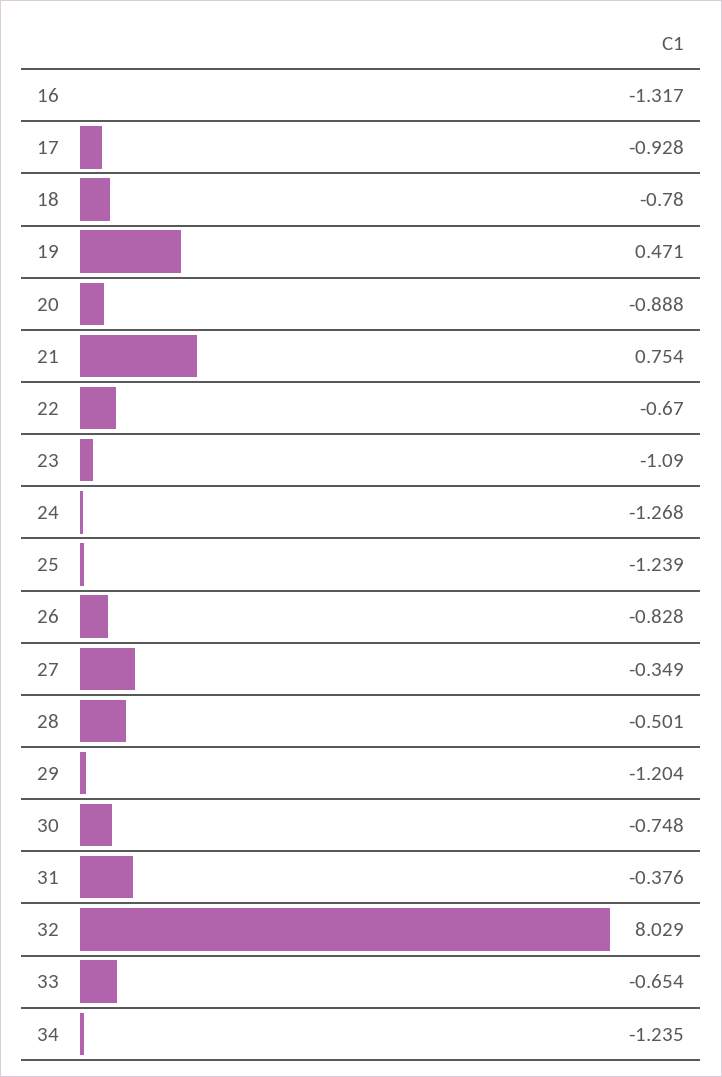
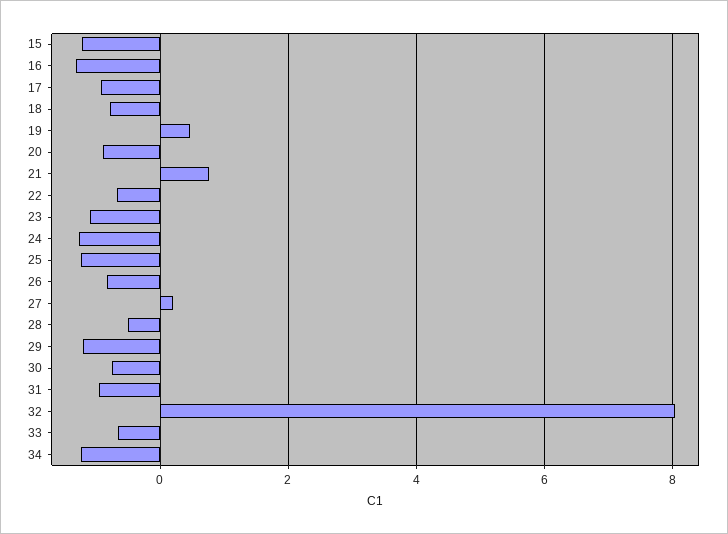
27: -0.349 -> 0.2
31: -0.376 -> -1
15: none -> -1.2

